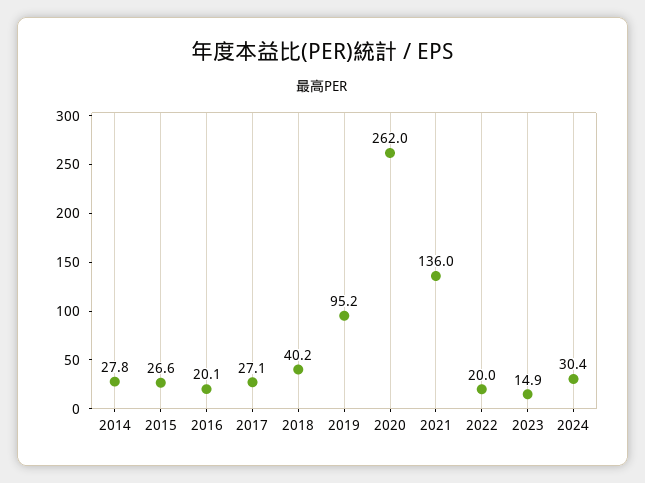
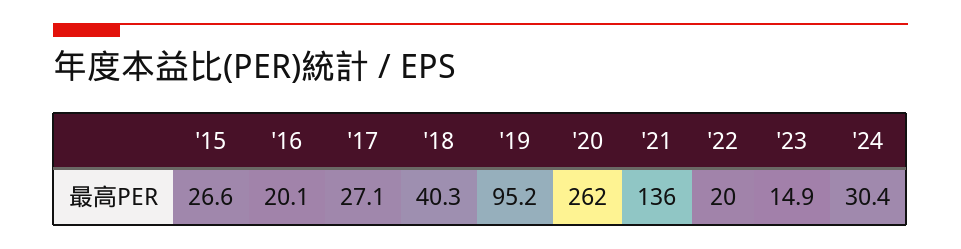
2014: 27.8 -> none
2018: 40.2 -> 40.3

